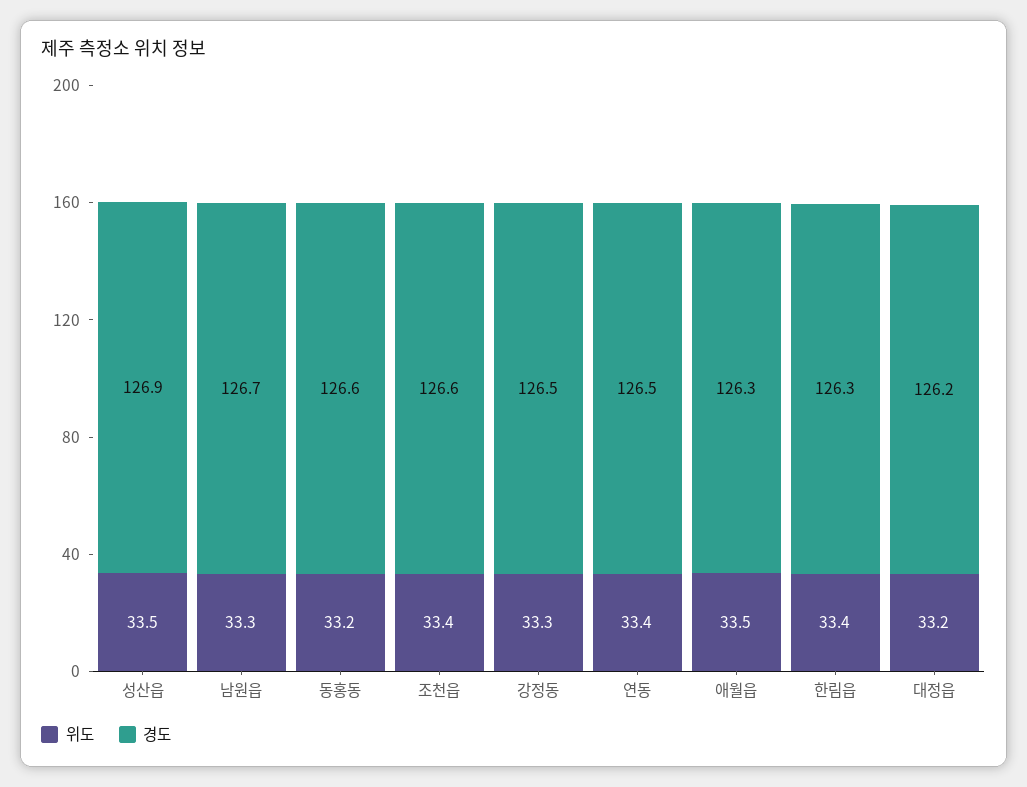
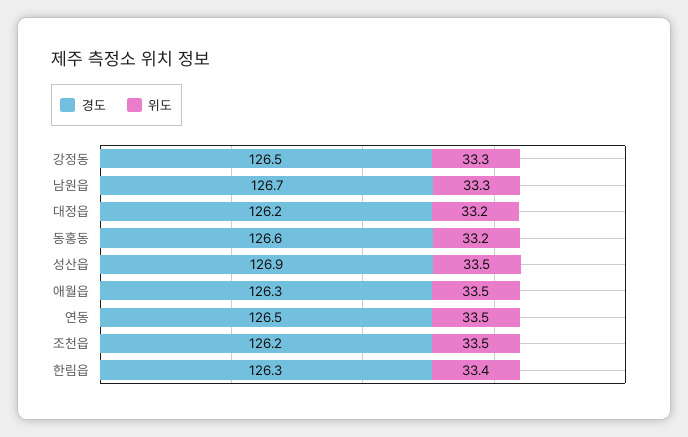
위도, 조천읍: 33.4 -> 33.5
경도, 조천읍: 126.6 -> 126.2
위도, 연동: 33.4 -> 33.5

